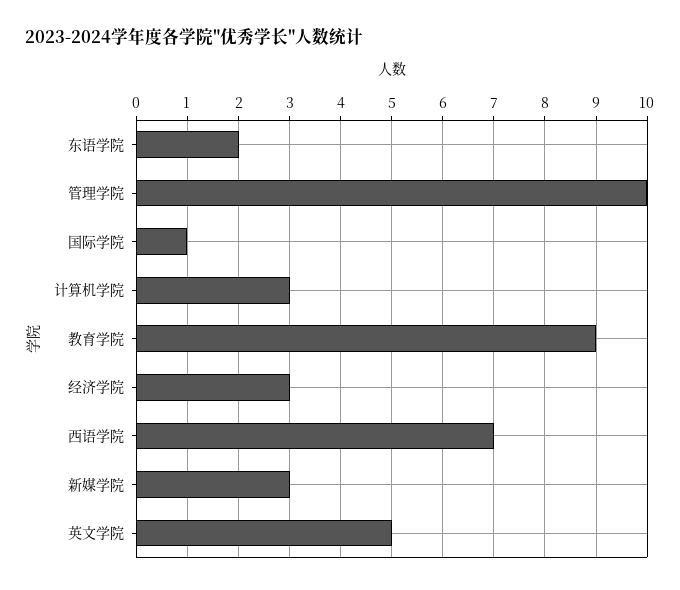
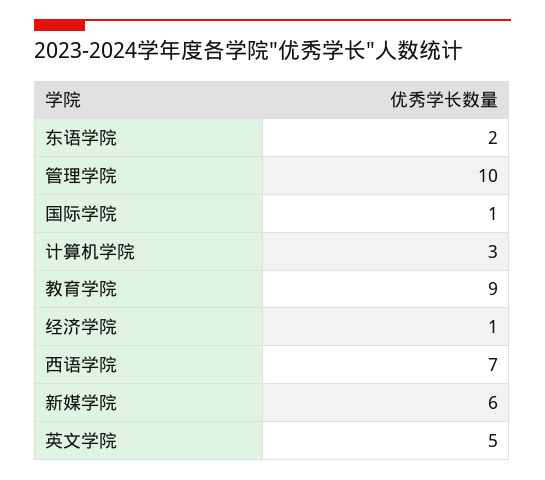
经济学院: 3 -> 1
新媒学院: 3 -> 6

